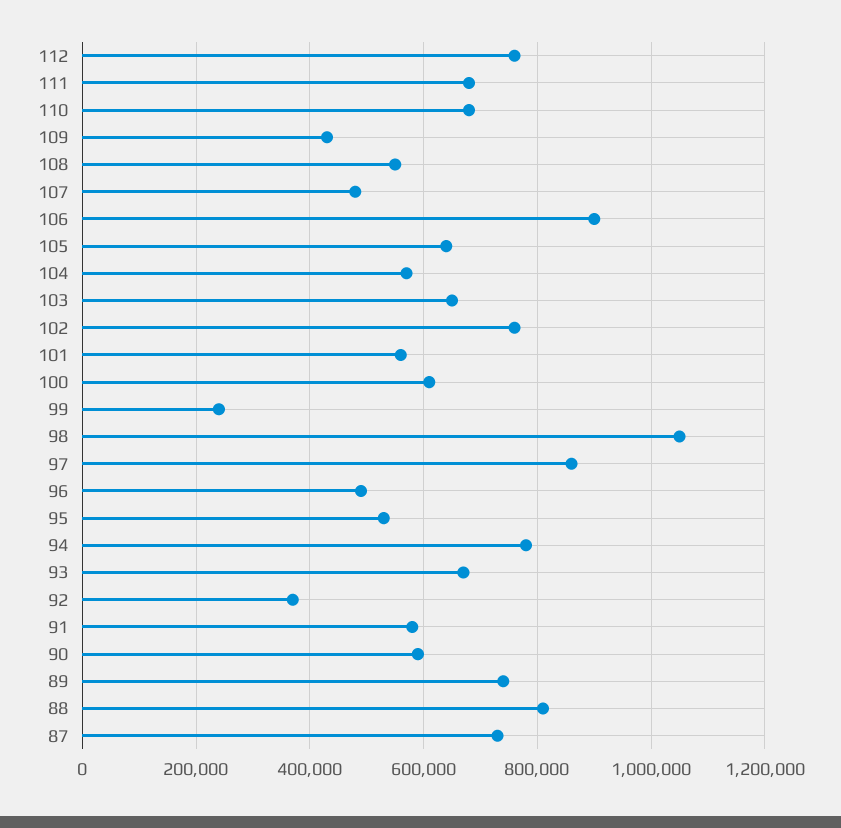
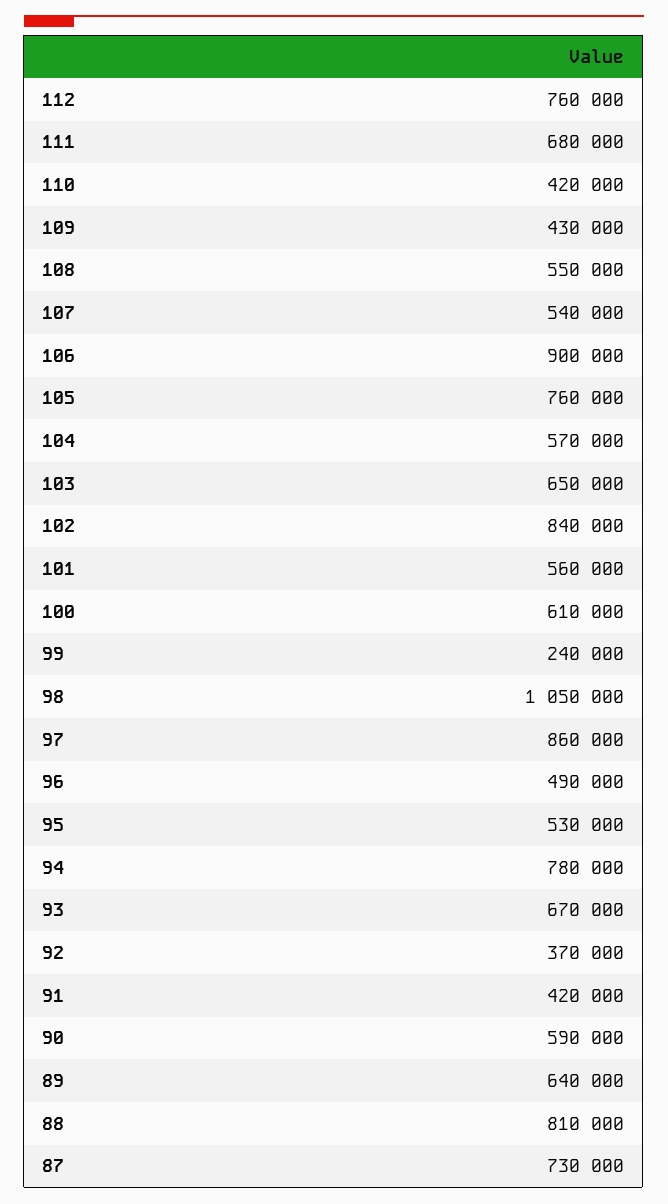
110: 680000 -> 420000
107: 480000 -> 540000
105: 640000 -> 760000
102: 760000 -> 840000
91: 580000 -> 420000
89: 740000 -> 640000

